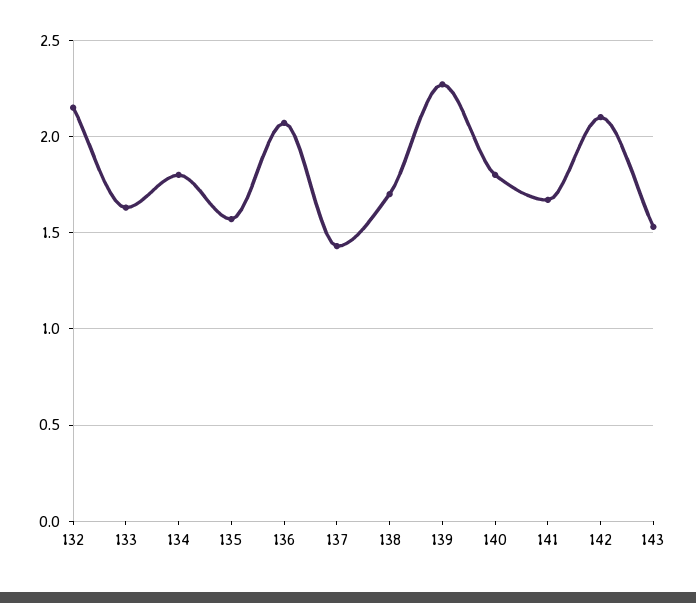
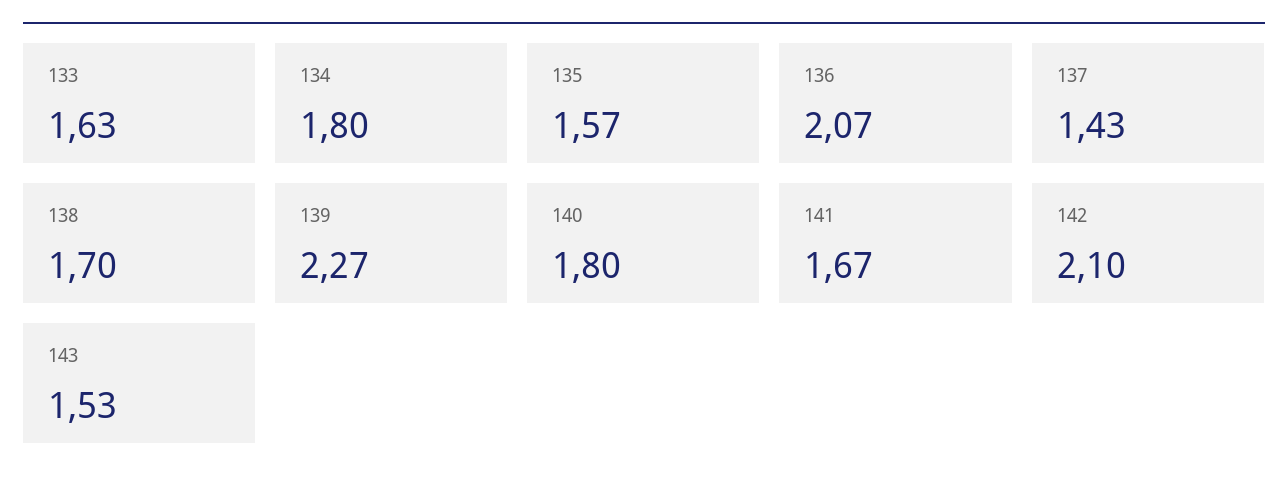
132: 2.15 -> none

